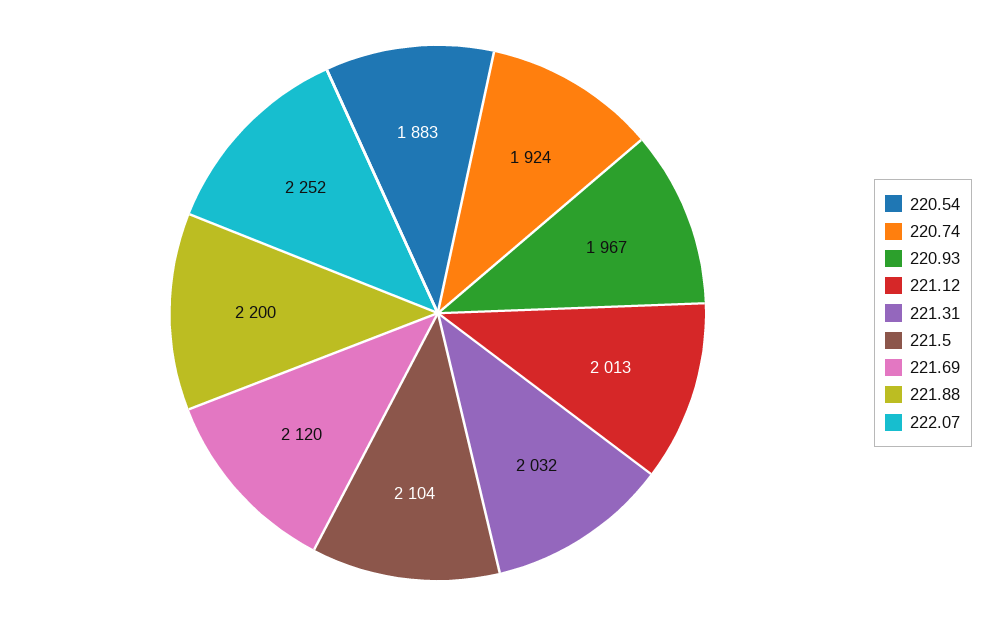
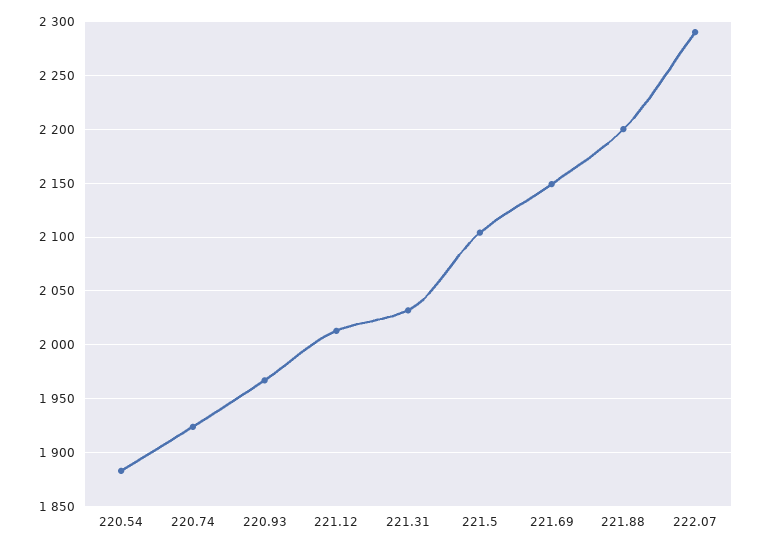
221.69: 2120 -> 2150
222.07: 2252 -> 2290

